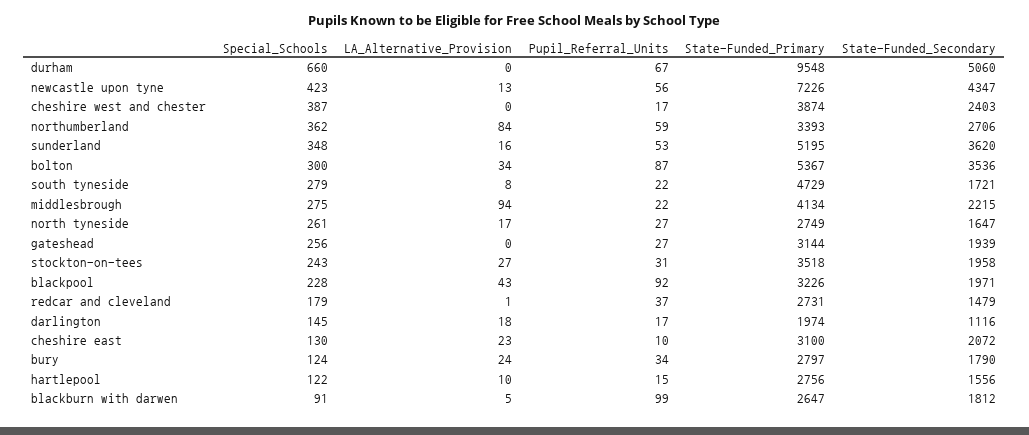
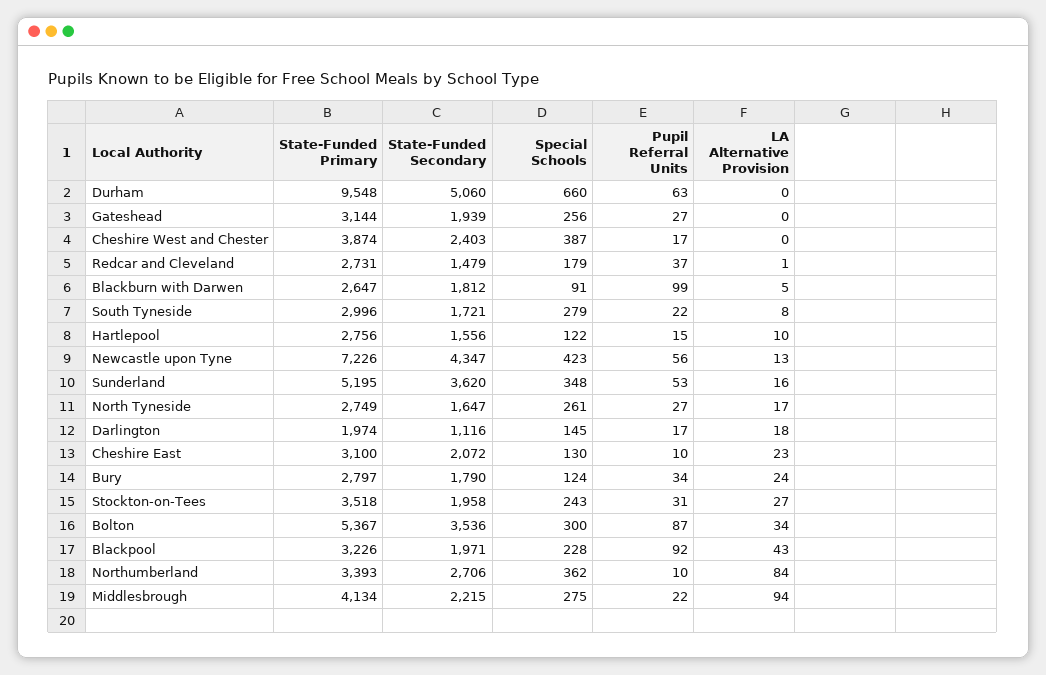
Pupil_Referral_Units, durham: 67 -> 63
Pupil_Referral_Units, northumberland: 59 -> 10
State-Funded_Primary, south tyneside: 4729 -> 2996

